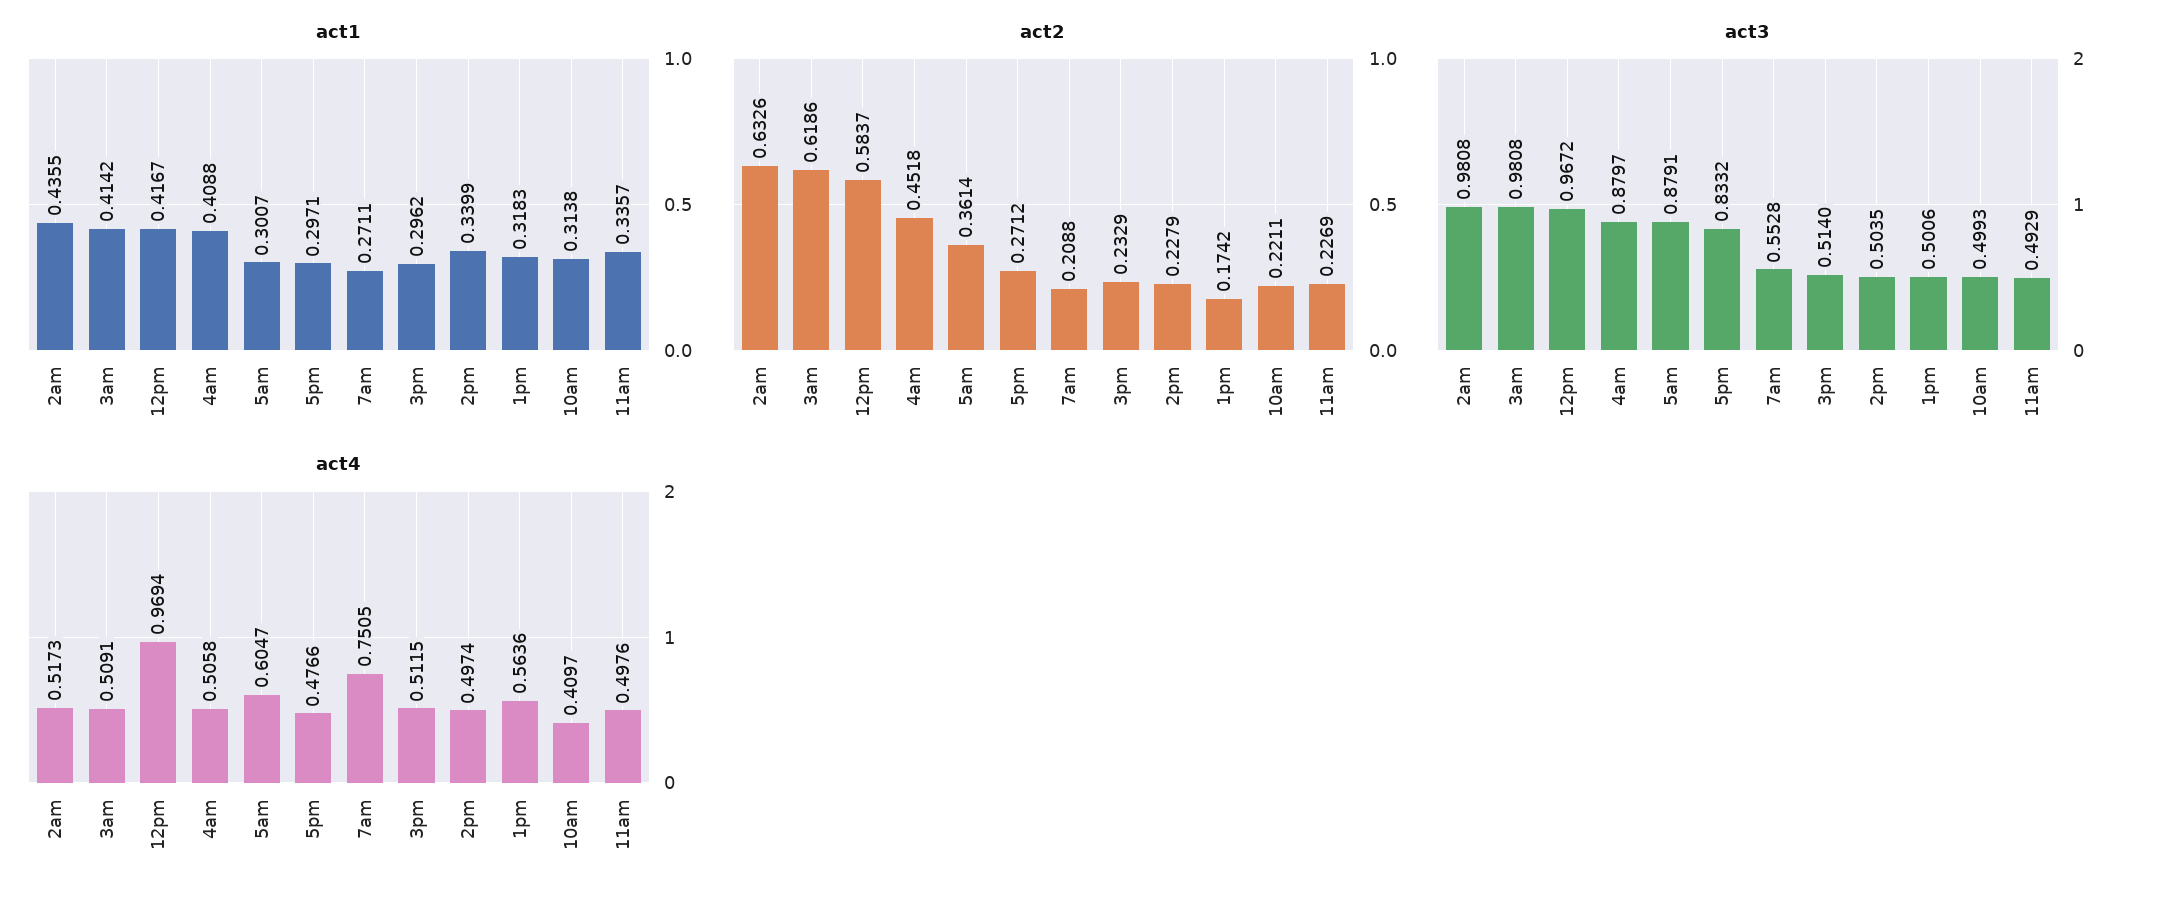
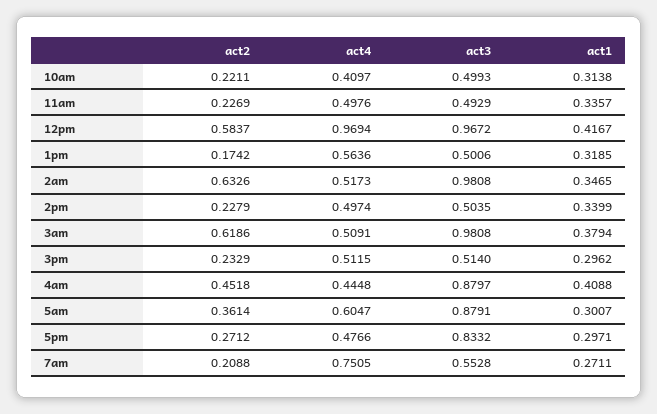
act1, 2am: 0.4355 -> 0.3465
act1, 3am: 0.4142 -> 0.3794
act1, 1pm: 0.3183 -> 0.3185
act4, 4am: 0.5058 -> 0.4448

